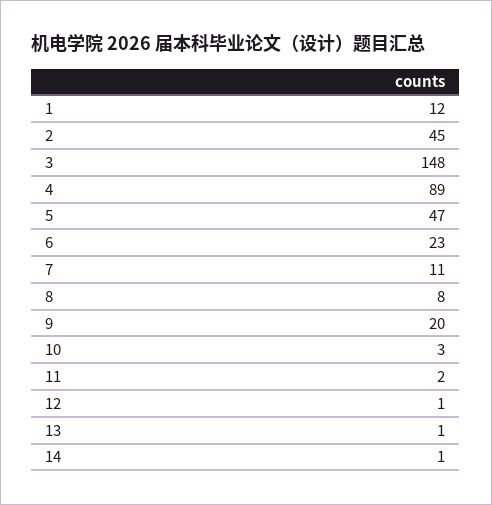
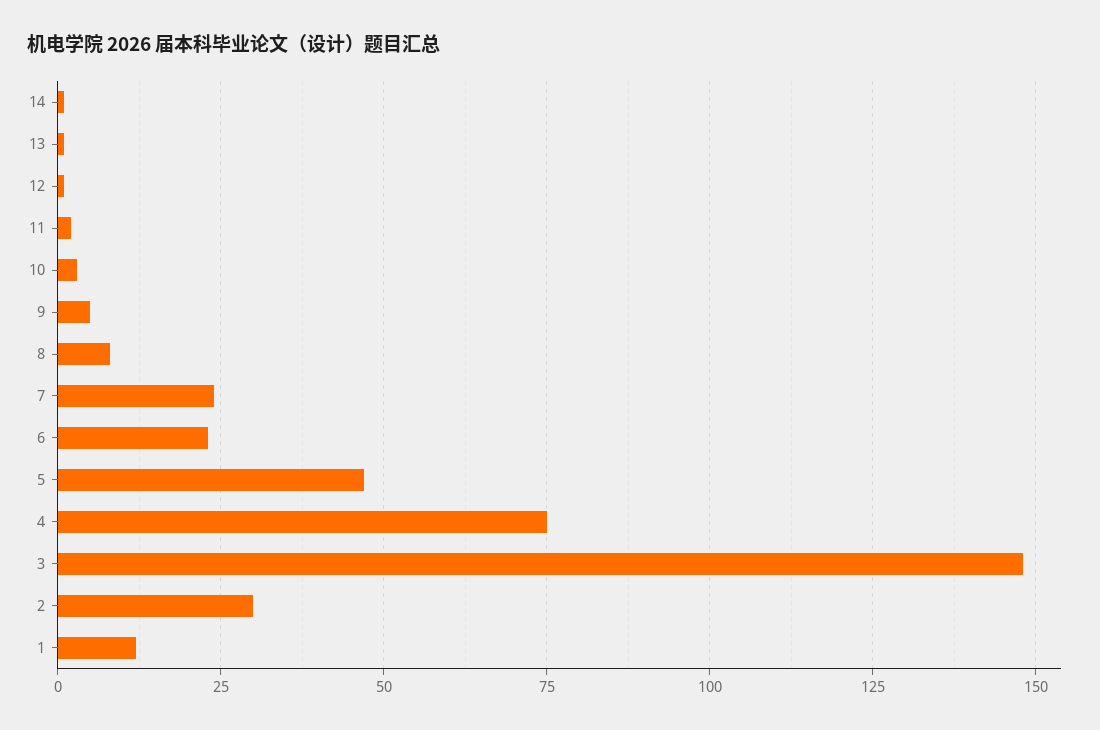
2: 45 -> 30
4: 89 -> 75
7: 11 -> 25
9: 20 -> 5

